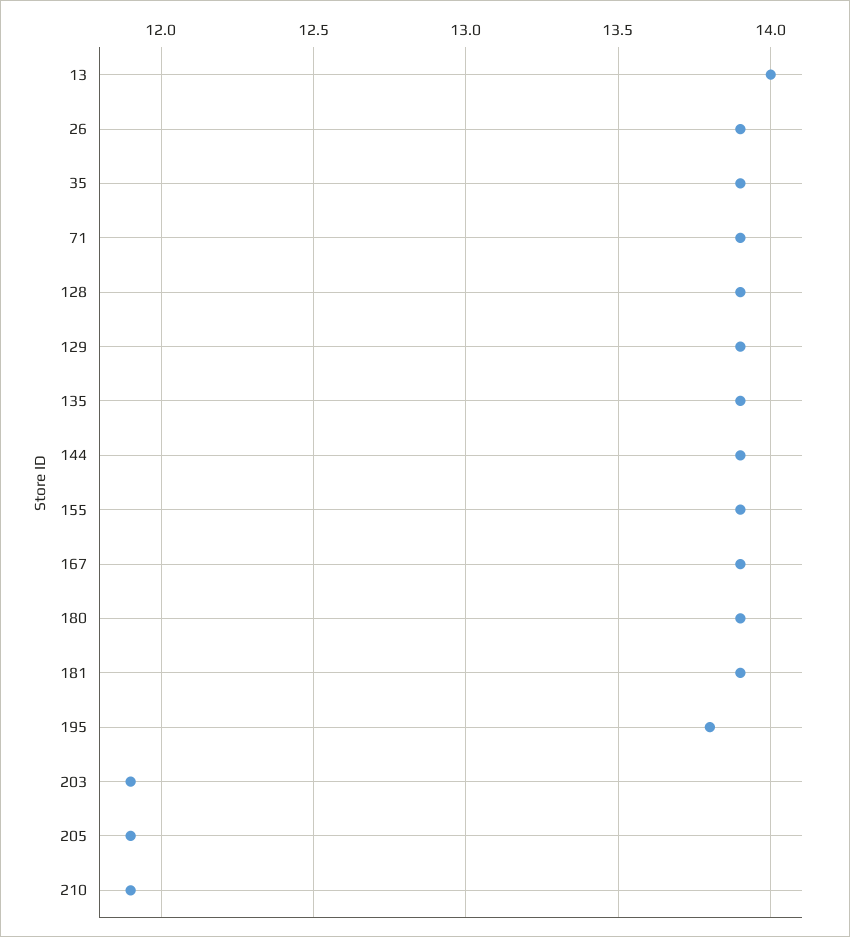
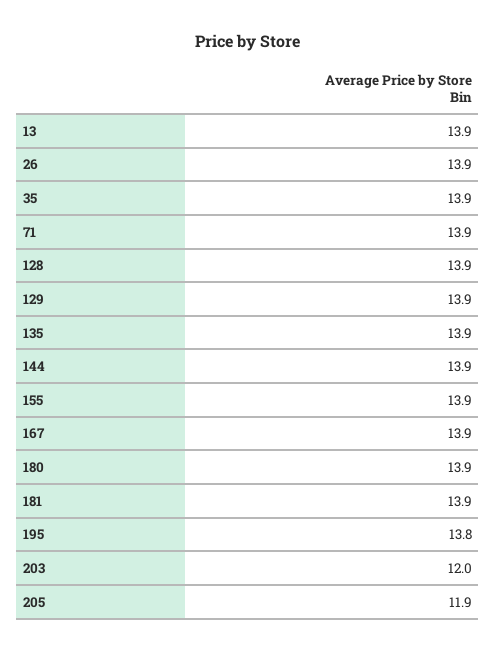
13: 14 -> 13.9
203: 11.9 -> 12
210: 11.9 -> none

